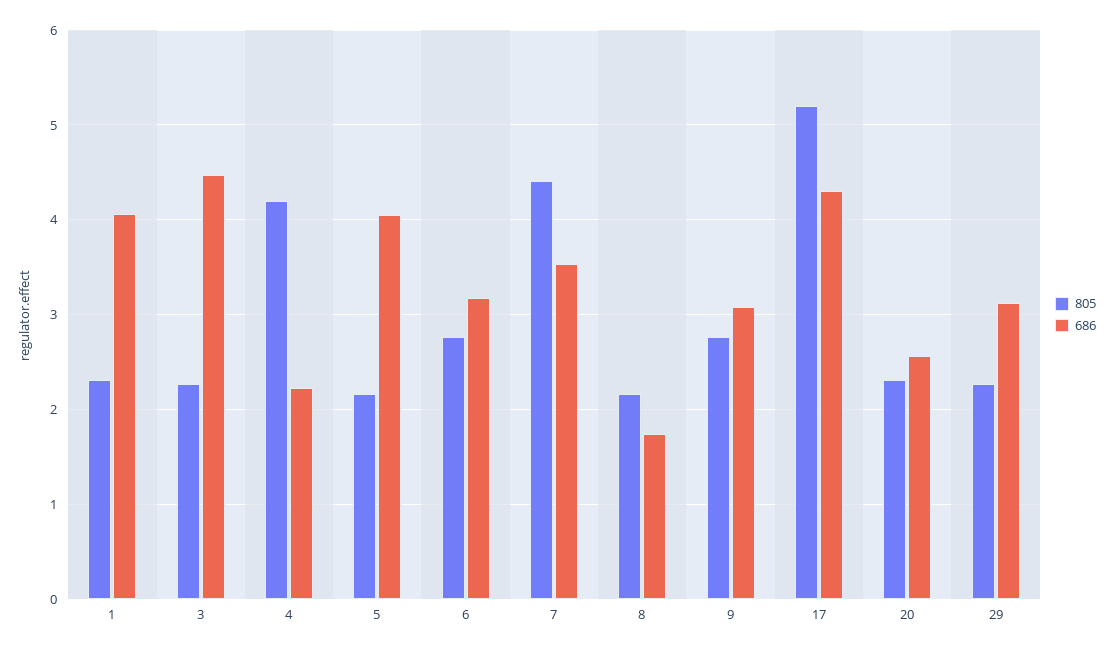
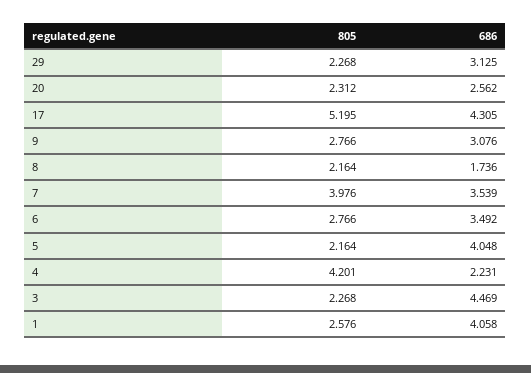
805, 1: 2.3 -> 2.576
686, 6: 3.2 -> 3.492
805, 7: 4.4 -> 3.976

